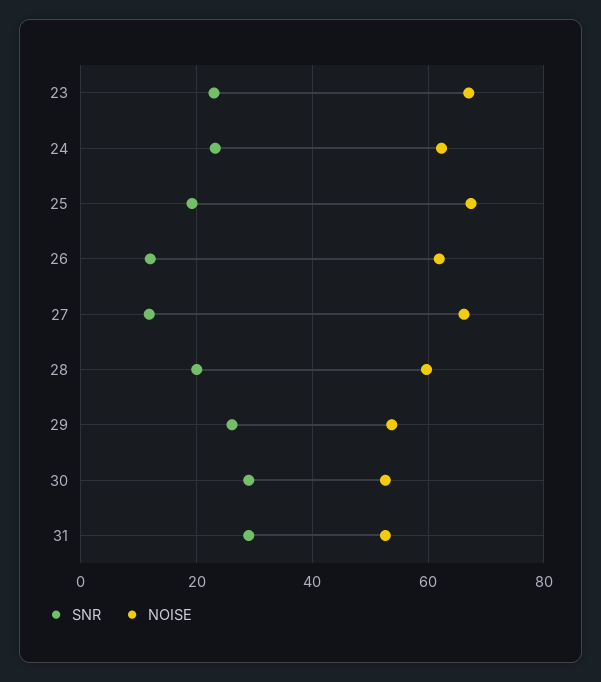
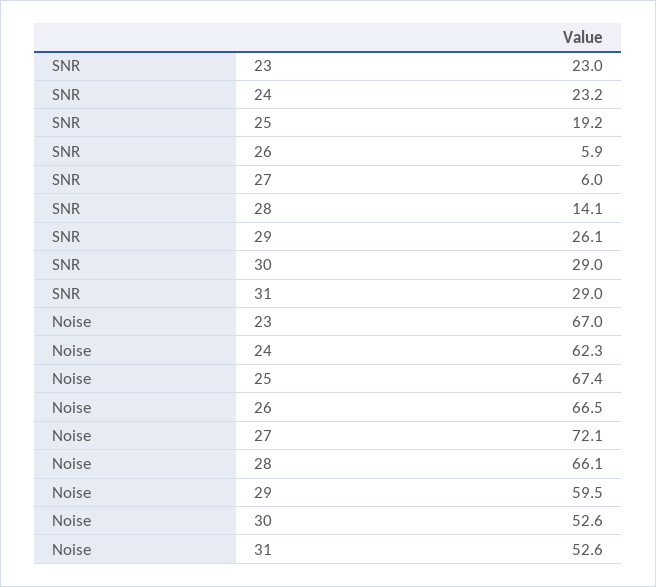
SNR, 26: 12 -> 5.9
NOISE, 26: 62 -> 66.5
SNR, 27: 12 -> 6
NOISE, 27: 66 -> 72.1
SNR, 28: 20 -> 14.1
NOISE, 28: 60 -> 66.1
NOISE, 29: 54 -> 59.5

